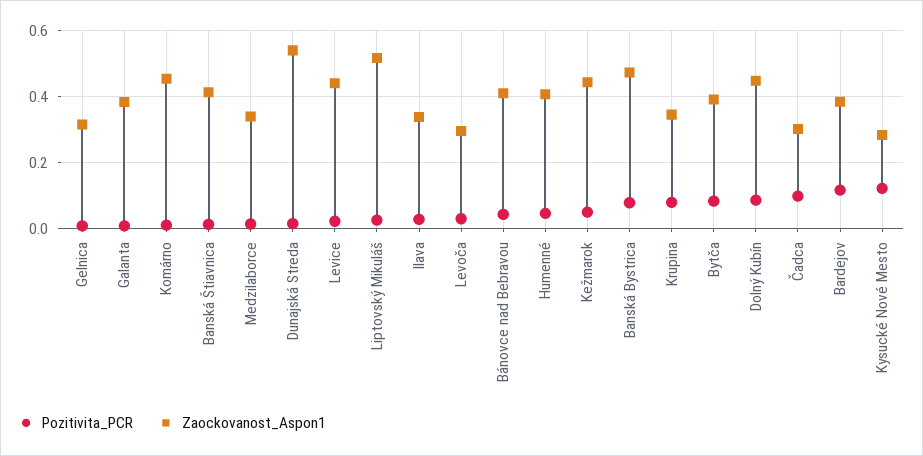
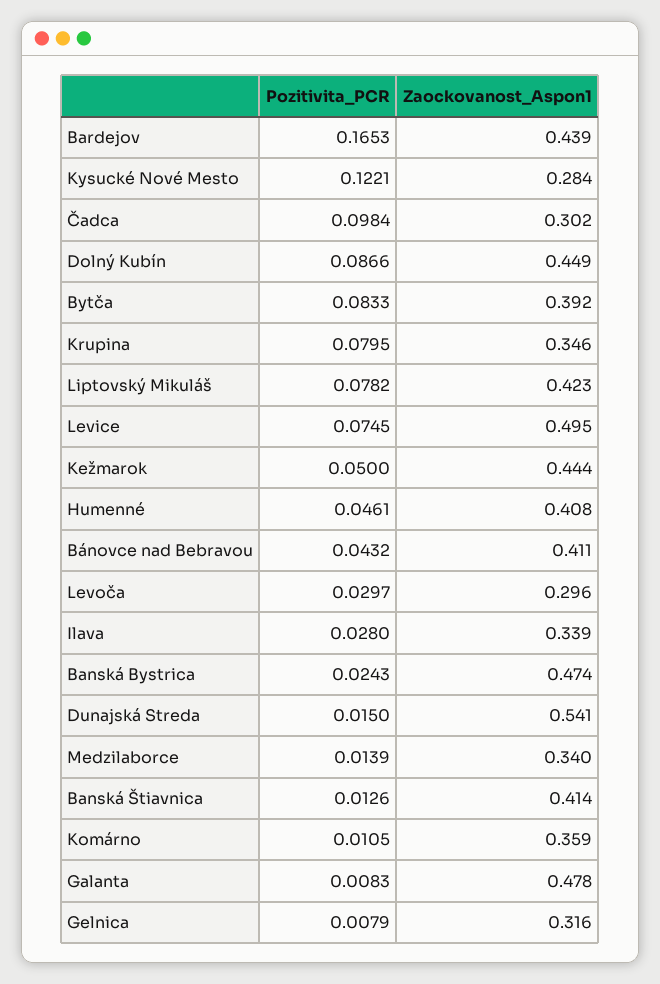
Zaockovanost_Aspon1, Galanta: 0.38 -> 0.478
Zaockovanost_Aspon1, Komárno: 0.46 -> 0.359
Pozitivita_PCR, Levice: 0.02 -> 0.0745
Zaockovanost_Aspon1, Levice: 0.44 -> 0.495
Pozitivita_PCR, Liptovský Mikuláš: 0.02 -> 0.0782
Zaockovanost_Aspon1, Liptovský Mikuláš: 0.52 -> 0.423
Pozitivita_PCR, Banská Bystrica: 0.08 -> 0.0243
Pozitivita_PCR, Bardejov: 0.12 -> 0.1653
Zaockovanost_Aspon1, Bardejov: 0.38 -> 0.439

